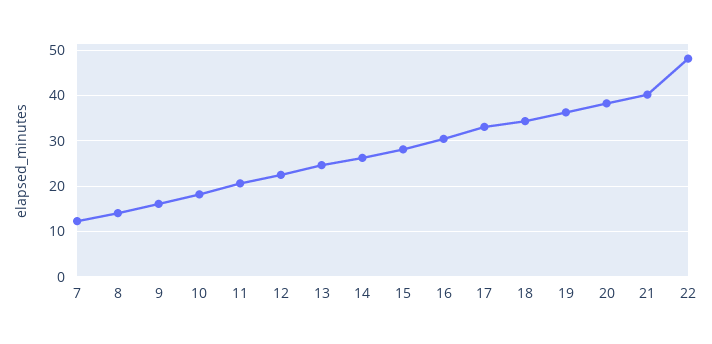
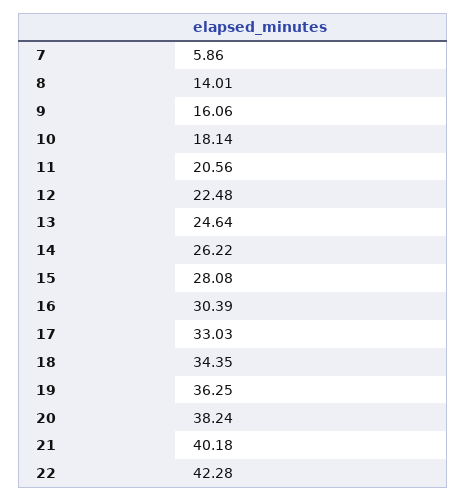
7: 12 -> 5.86
22: 48 -> 42.28

